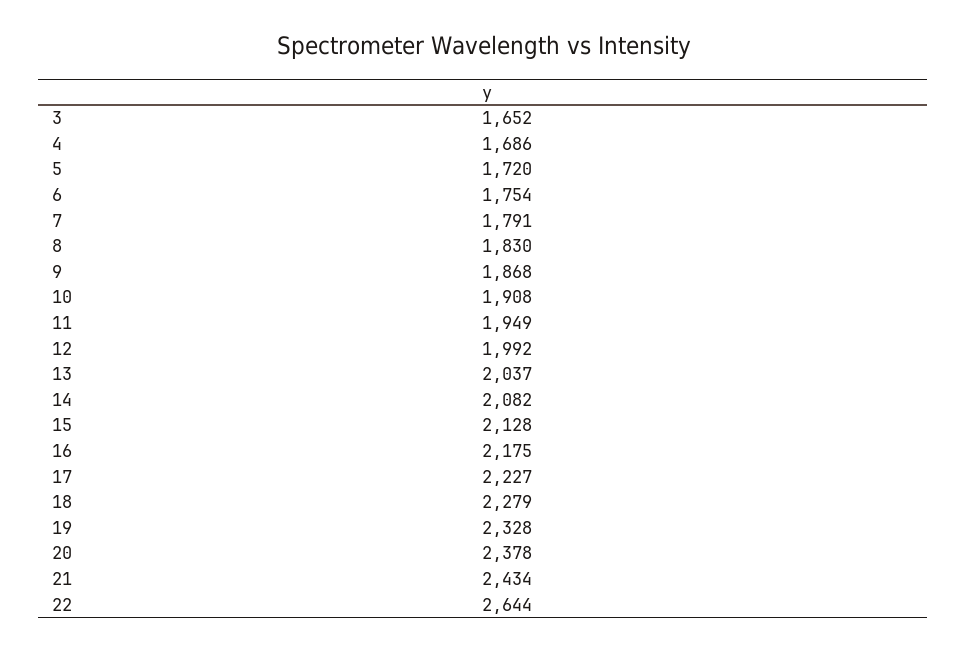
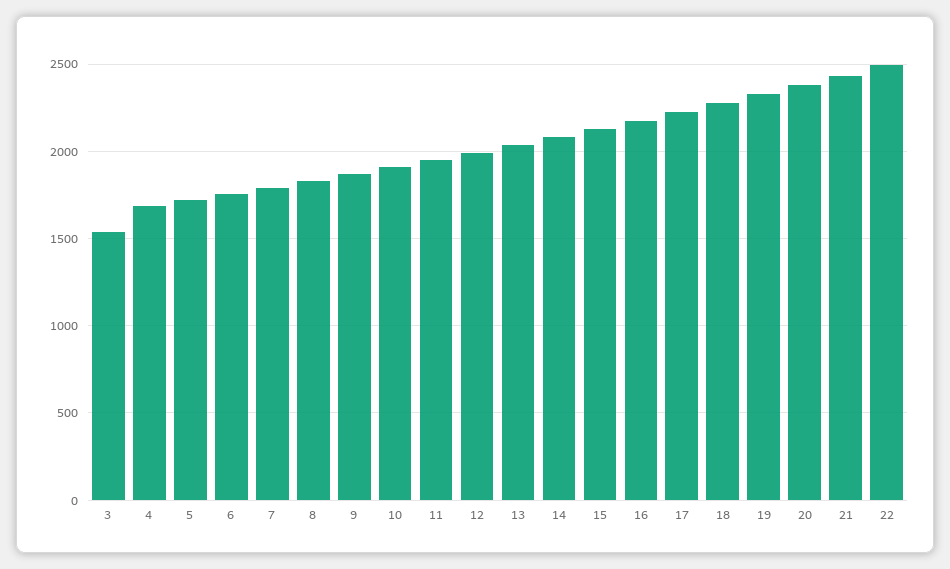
3: 1652 -> 1550
22: 2644 -> 2500

